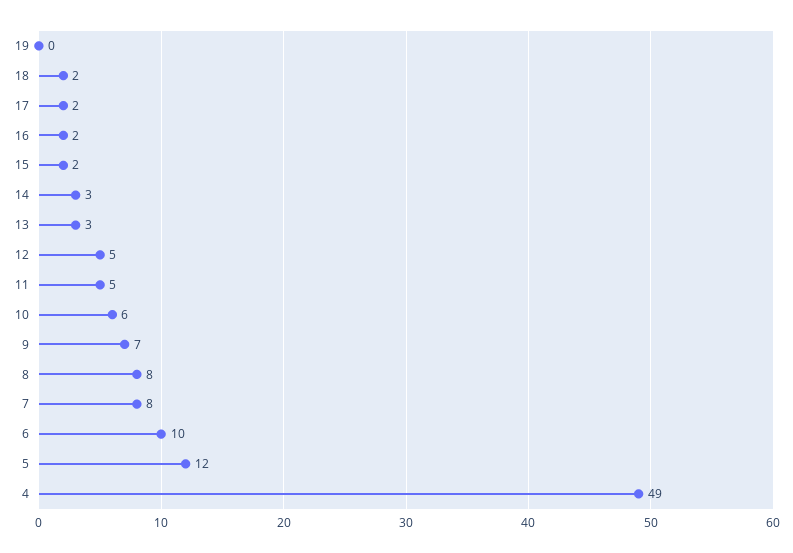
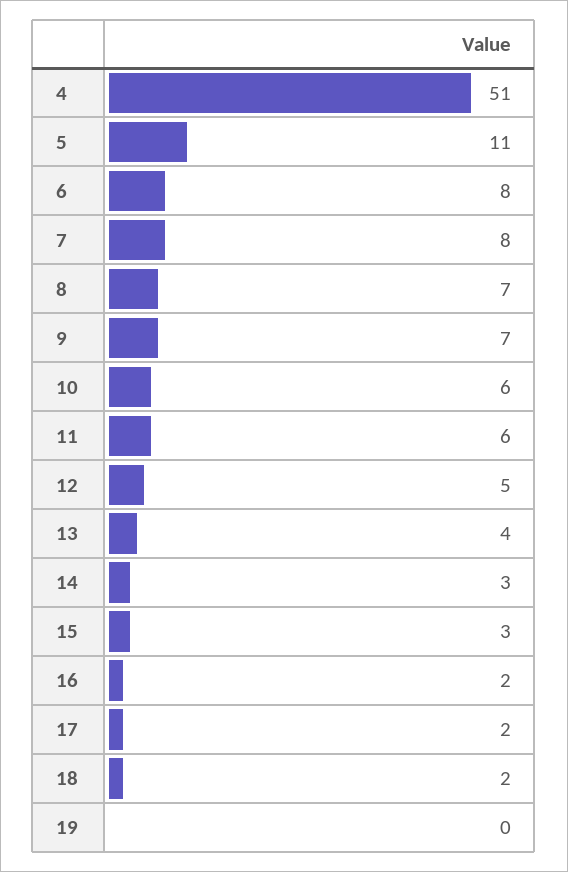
15: 2 -> 3
13: 3 -> 4
11: 5 -> 6
8: 8 -> 7
6: 10 -> 8
5: 12 -> 11
4: 49 -> 51

